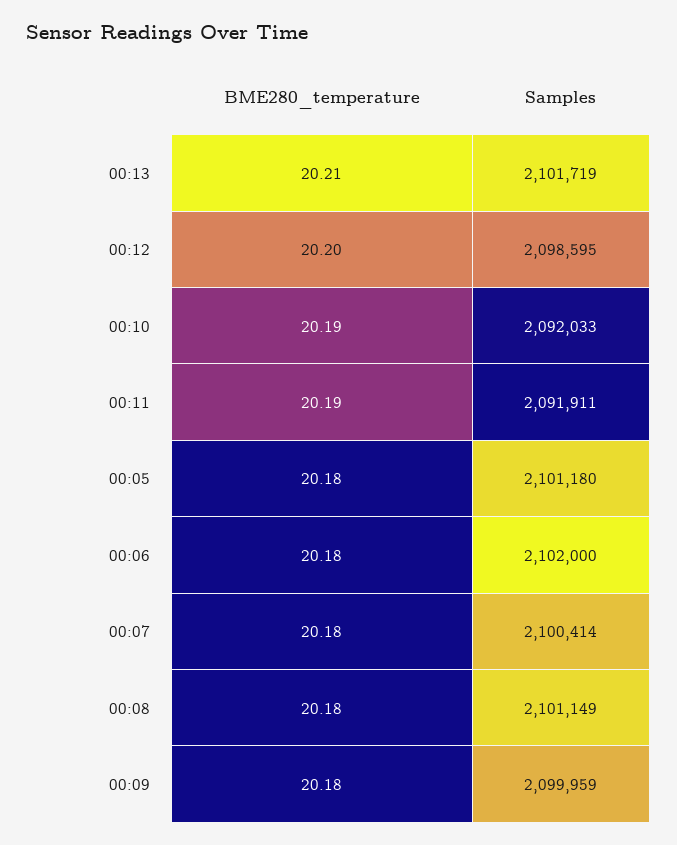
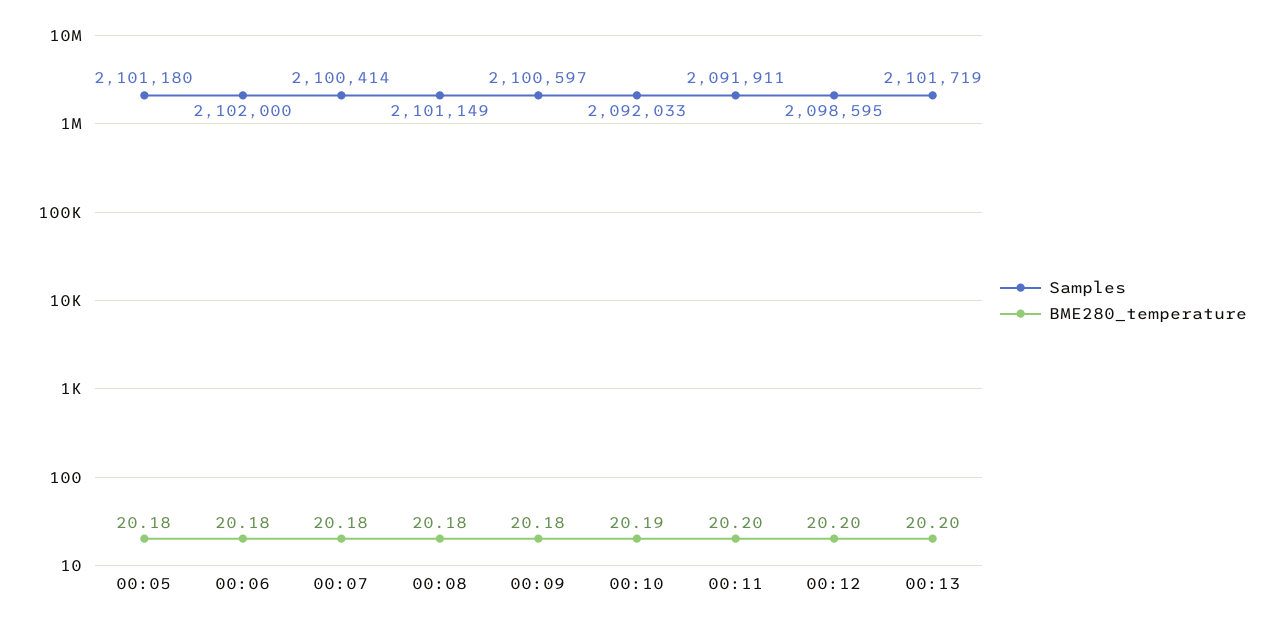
BME280_temperature, 00:13: 20.21 -> 20.2
BME280_temperature, 00:11: 20.19 -> 20.2
Samples, 00:09: 2099959 -> 2100597

